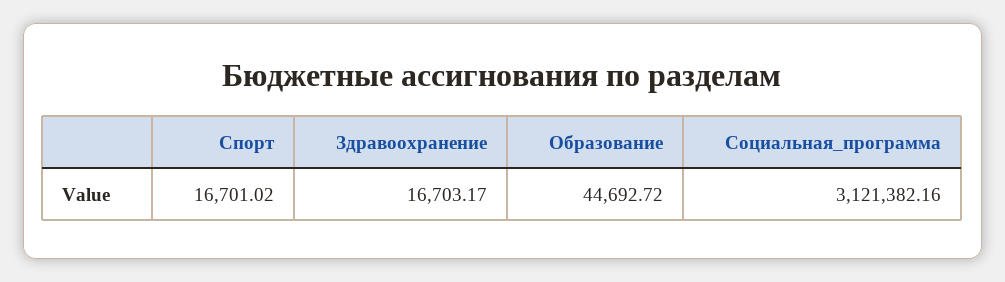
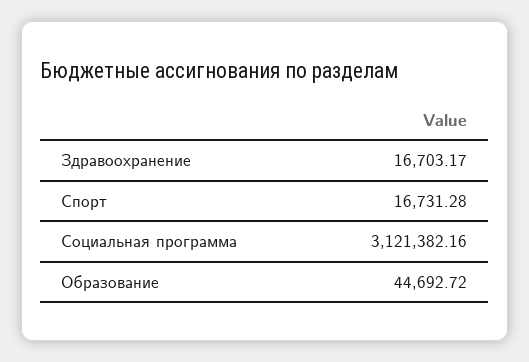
Спорт: 16701.02 -> 16731.28

